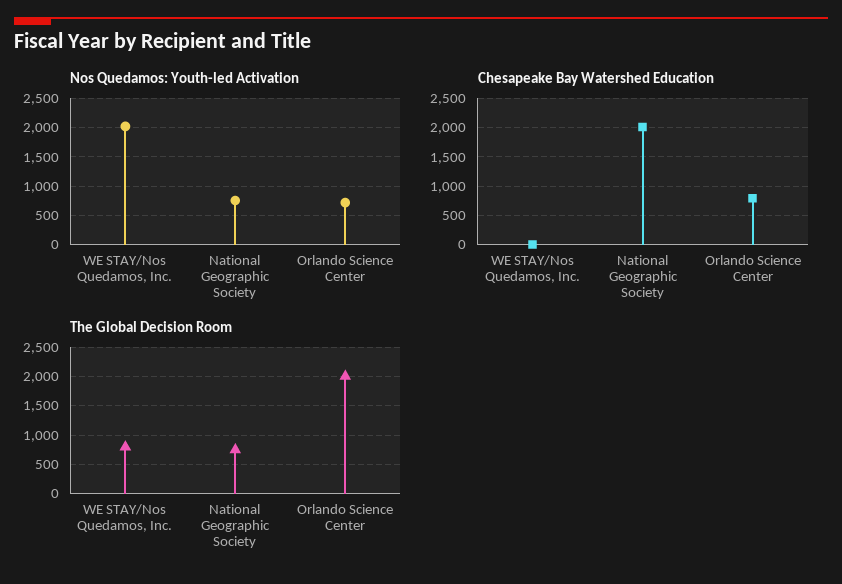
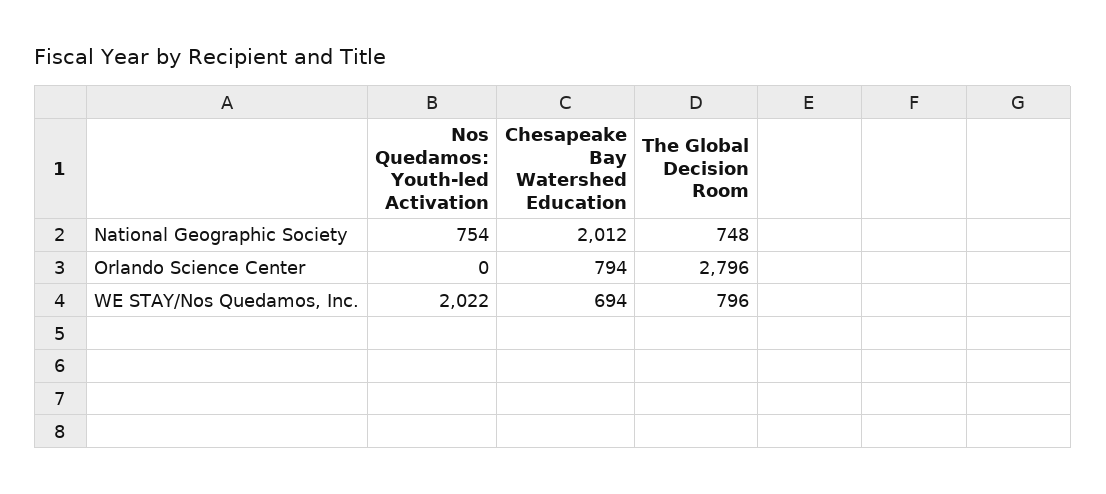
Nos Quedamos: Youth-led Activation, Orlando Science Center: 750 -> 0
Chesapeake Bay Watershed Education, WE STAY/Nos Quedamos, Inc.: 0 -> 694
The Global Decision Room, Orlando Science Center: 2000 -> 2796

